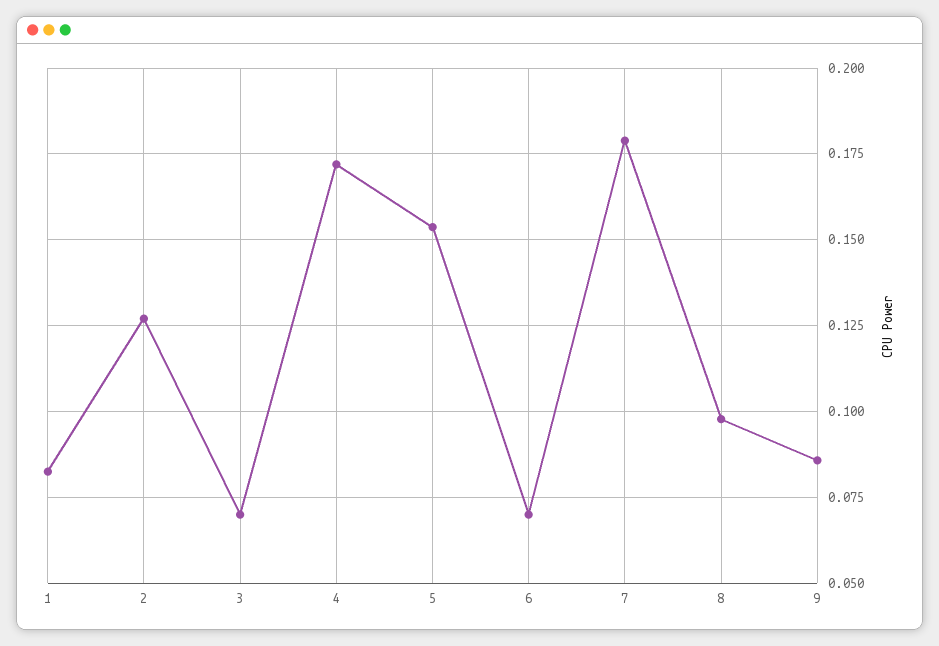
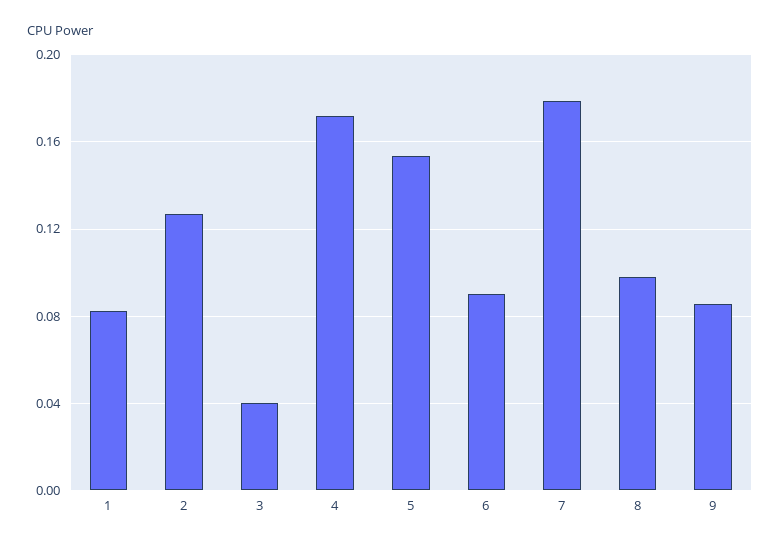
3: 0.07 -> 0.04
6: 0.07 -> 0.09

